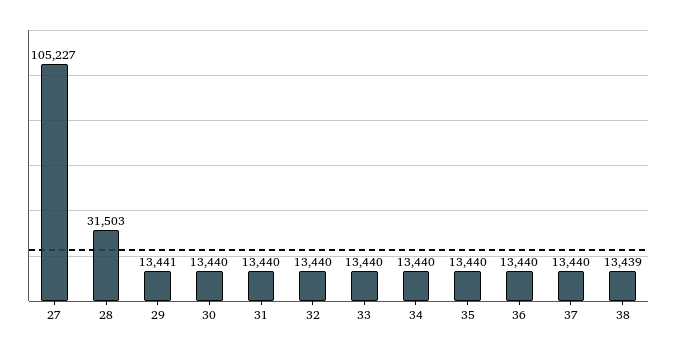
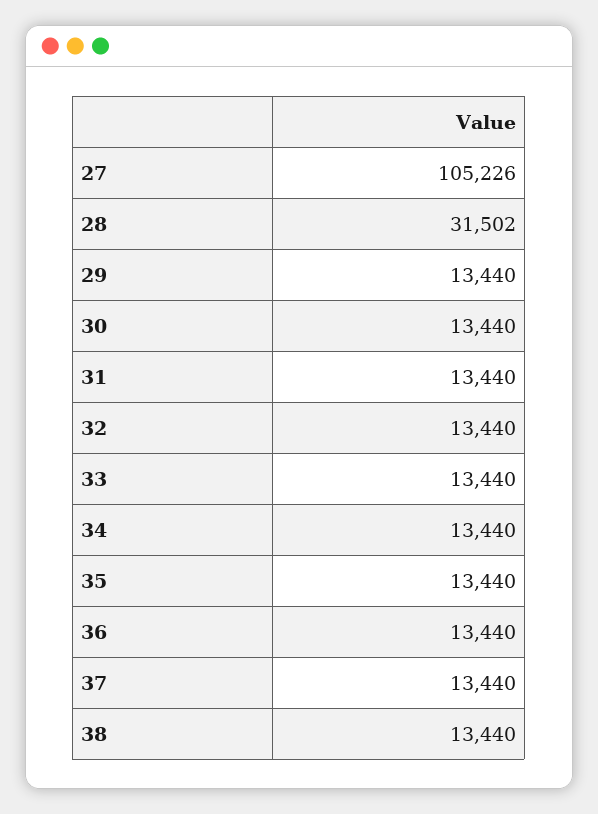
27: 105227 -> 105226
28: 31503 -> 31502
29: 13441 -> 13440
38: 13439 -> 13440

